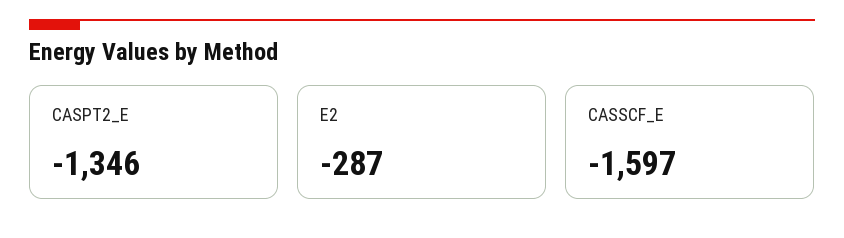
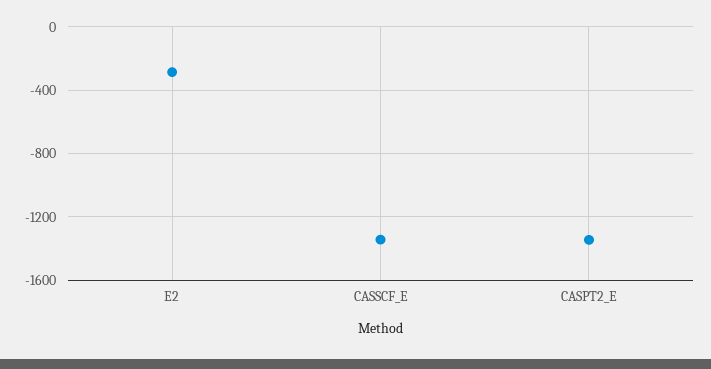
CASSCF_E: -1597 -> -1350

